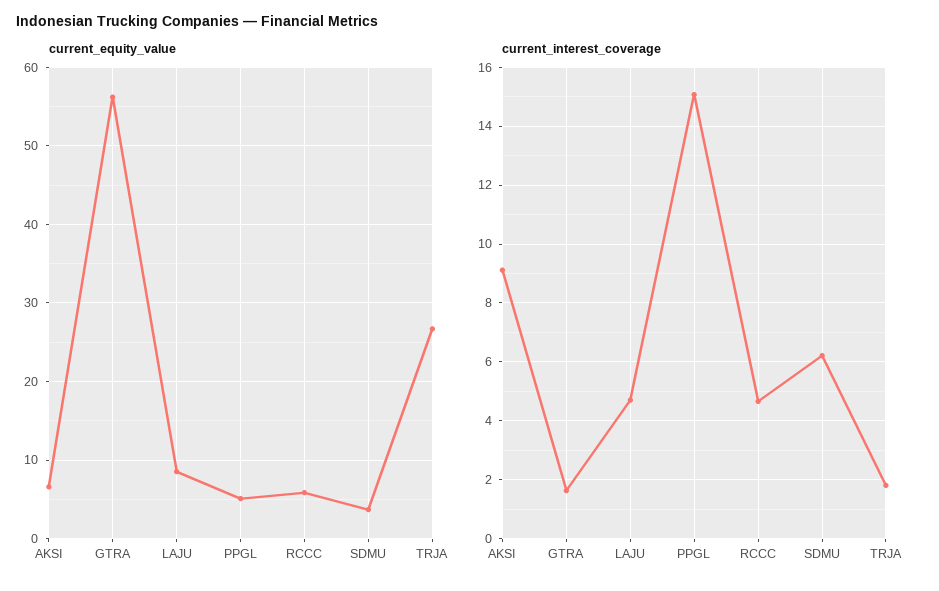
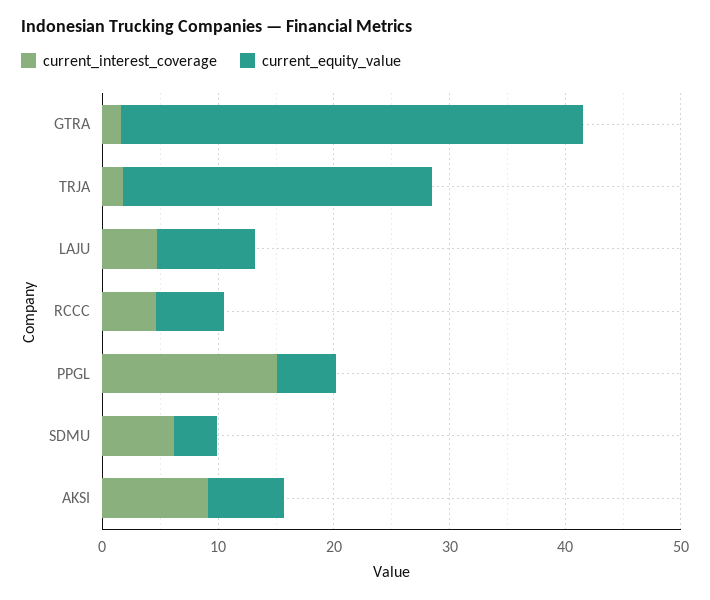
current_equity_value, GTRA: 56 -> 40

